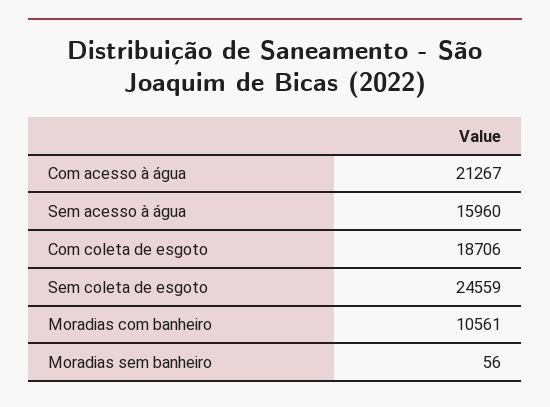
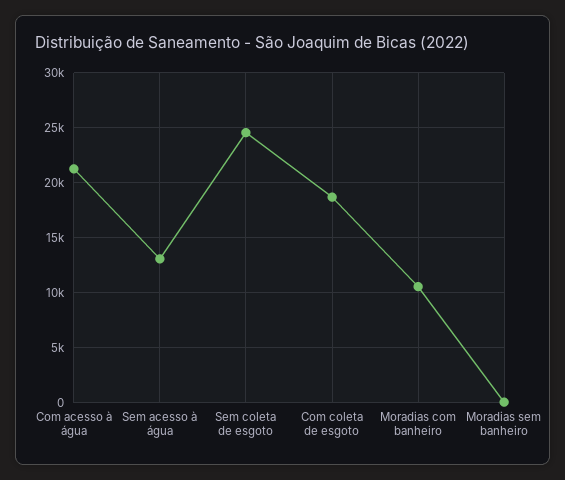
Sem acesso à água: 15960 -> 13000

